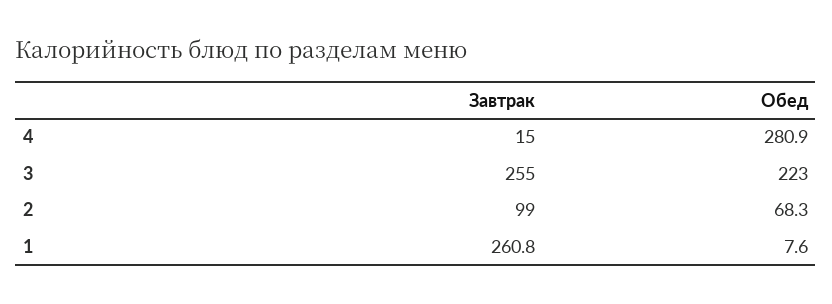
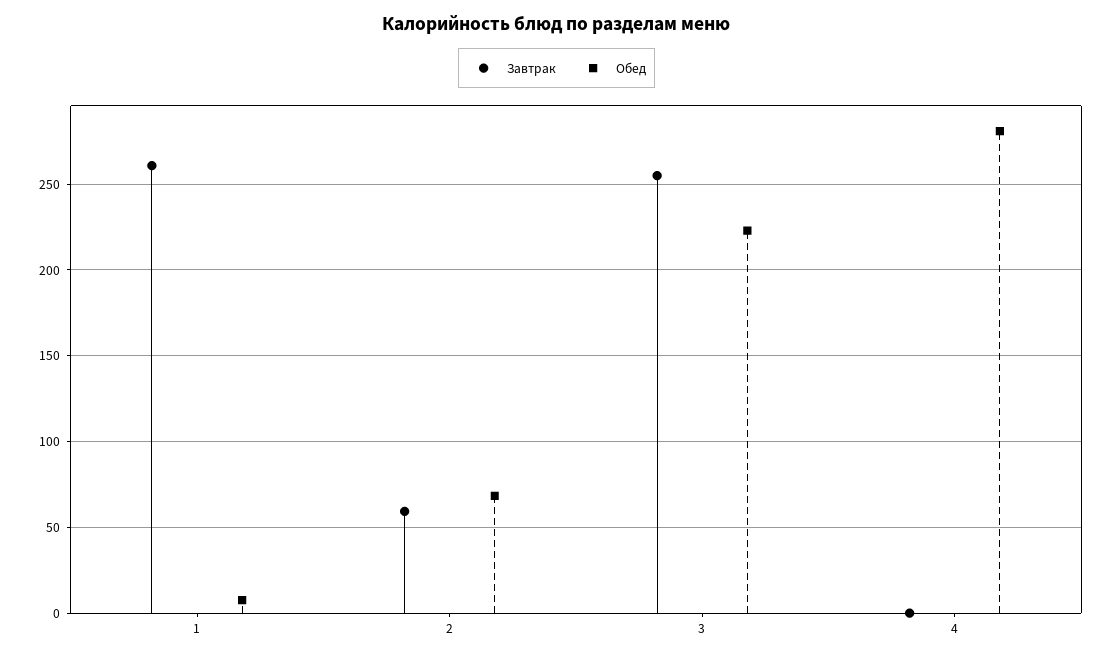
Завтрак, 4: 15 -> 0
Завтрак, 2: 99 -> 60

